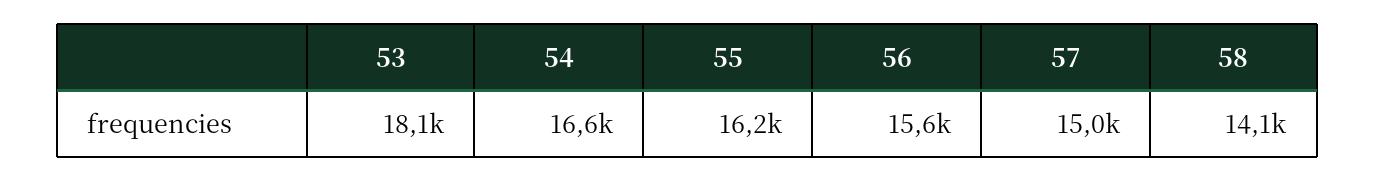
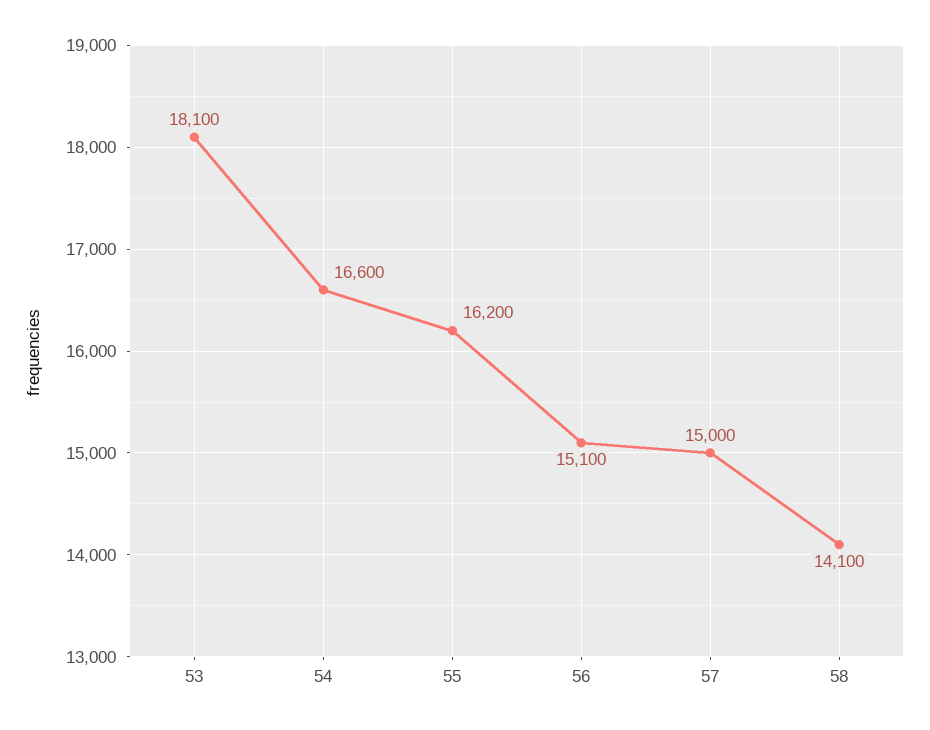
56: 15600 -> 15100

